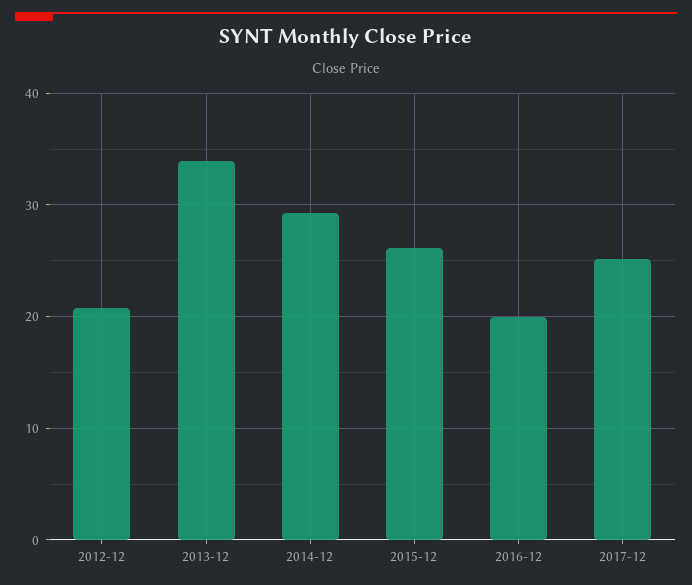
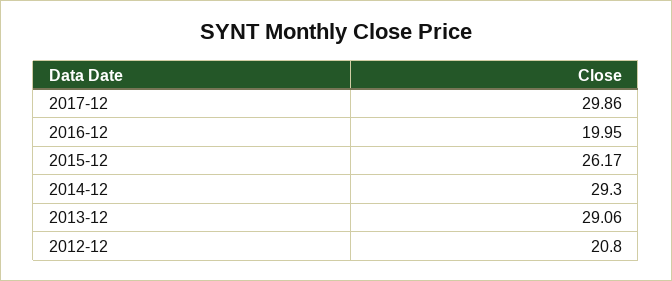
2013-12: 34 -> 29.06
2017-12: 25 -> 29.86

